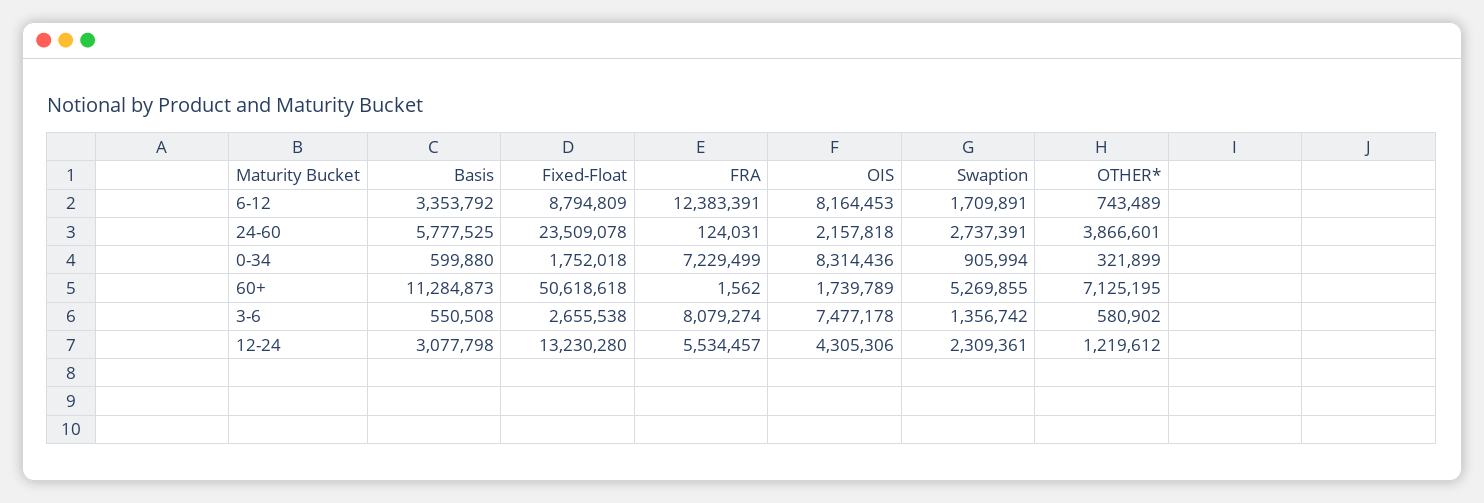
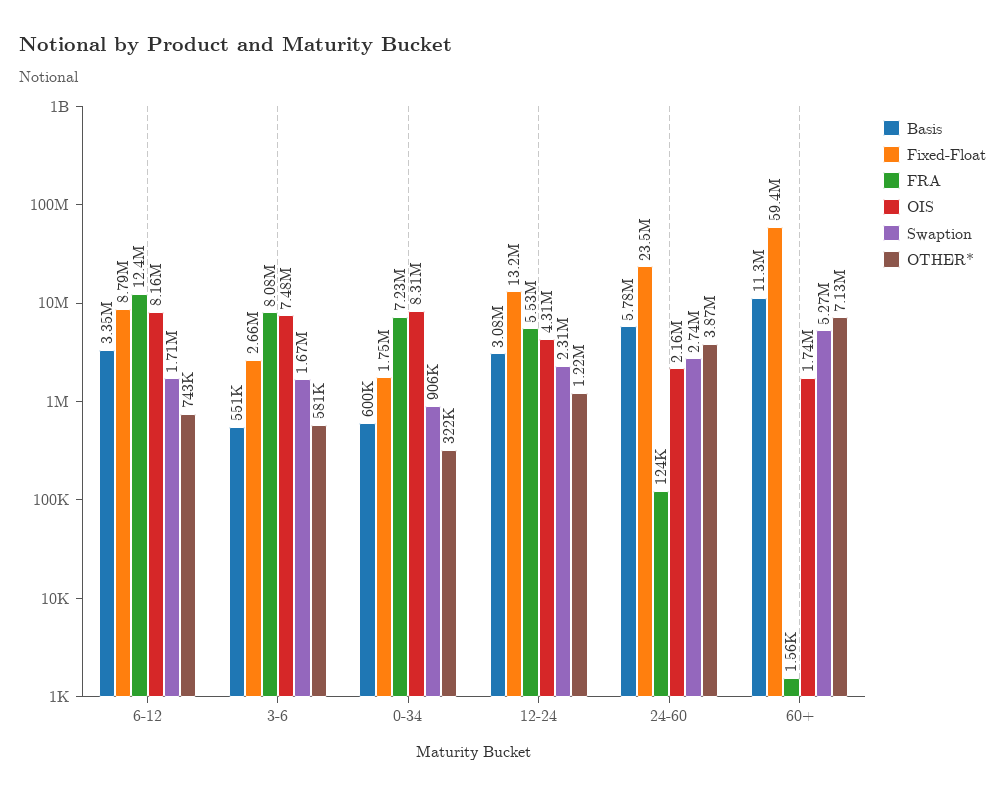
Fixed-Float, 60+: 50618618 -> 59400000
Swaption, 3-6: 1356742 -> 1670000

